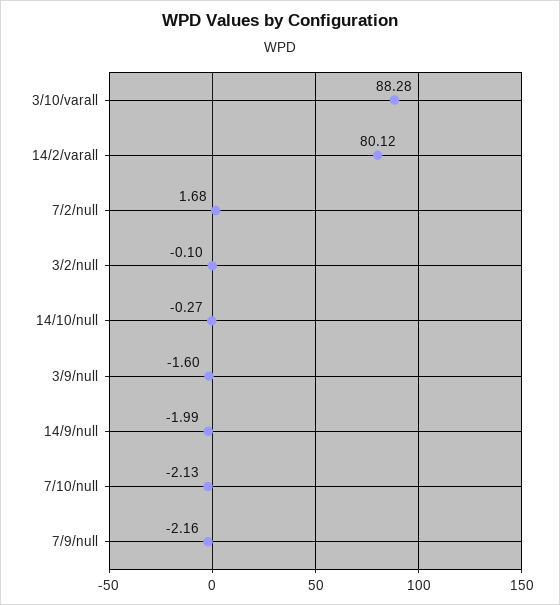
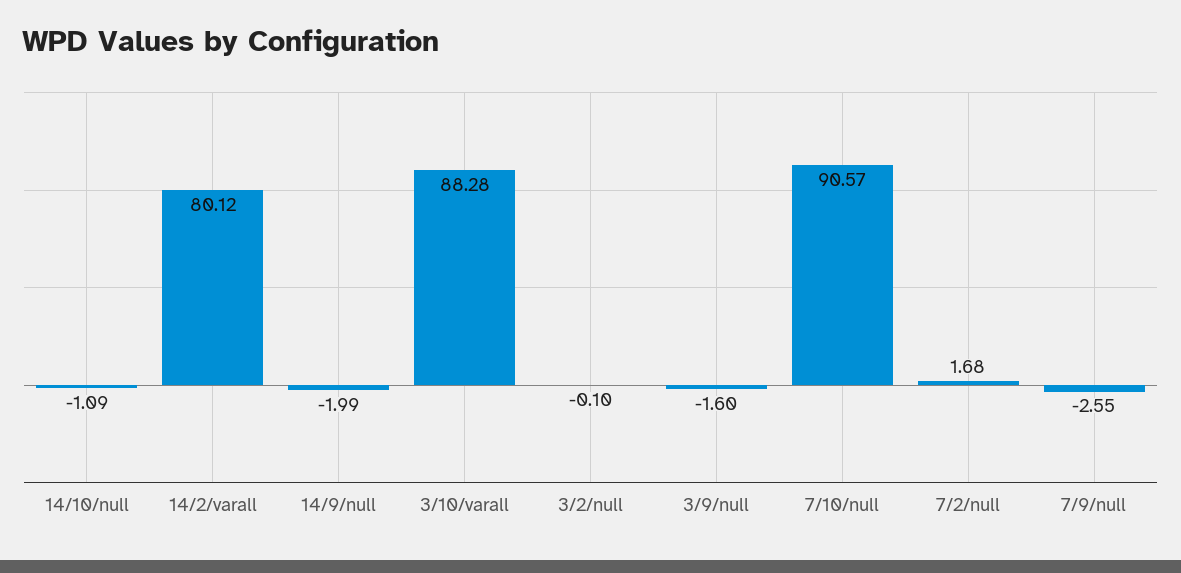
14/10/null: -0.27 -> -1.09
7/10/null: -2.13 -> 90.57
7/9/null: -2.16 -> -2.55

